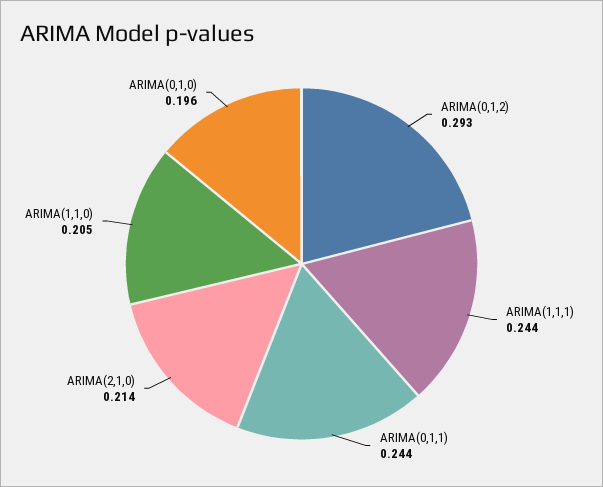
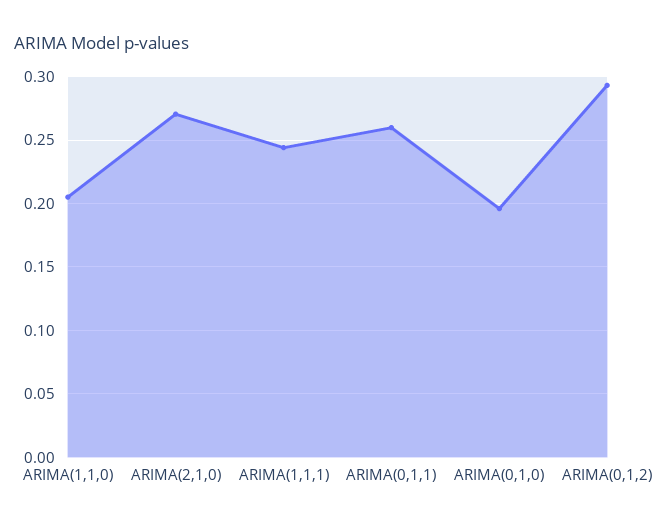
ARIMA(0,1,1): 0.244 -> 0.26
ARIMA(2,1,0): 0.214 -> 0.27

